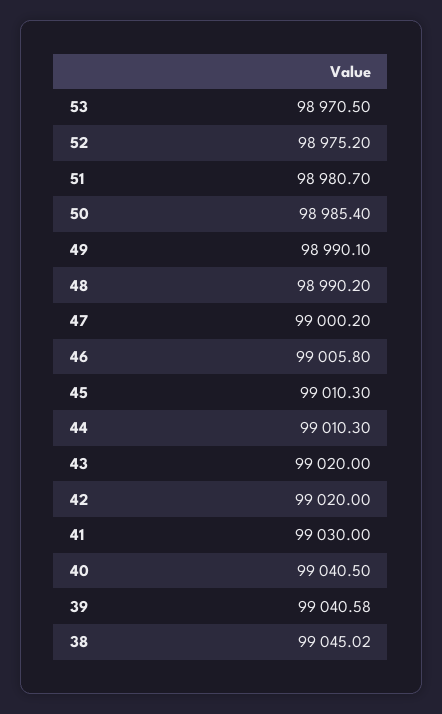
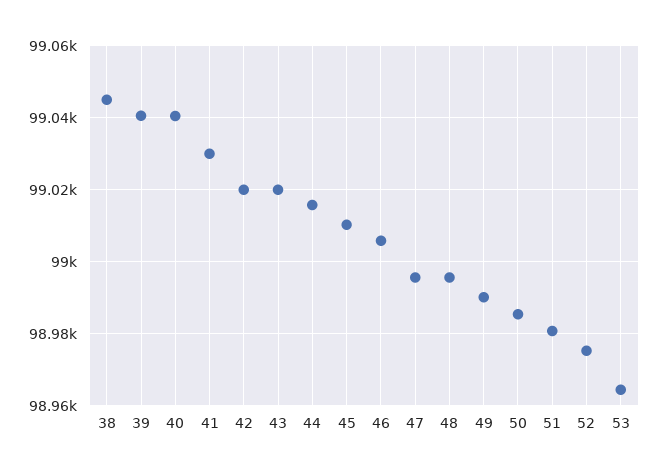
53: 98970.5 -> 98964
48: 98990.2 -> 98996
47: 99000.2 -> 98996
44: 99010.3 -> 99016

